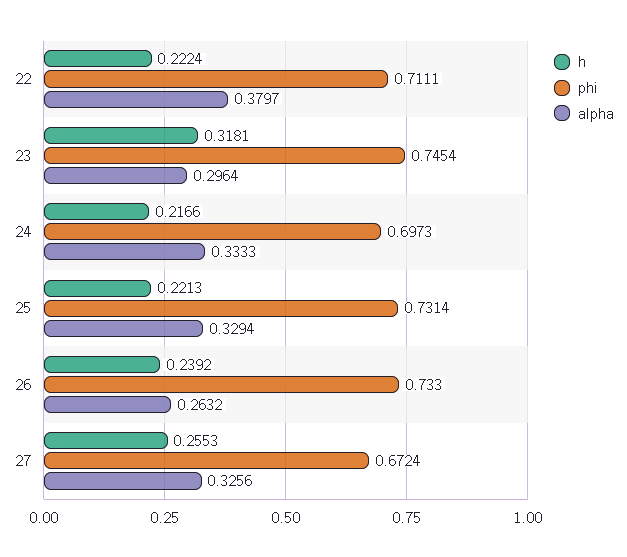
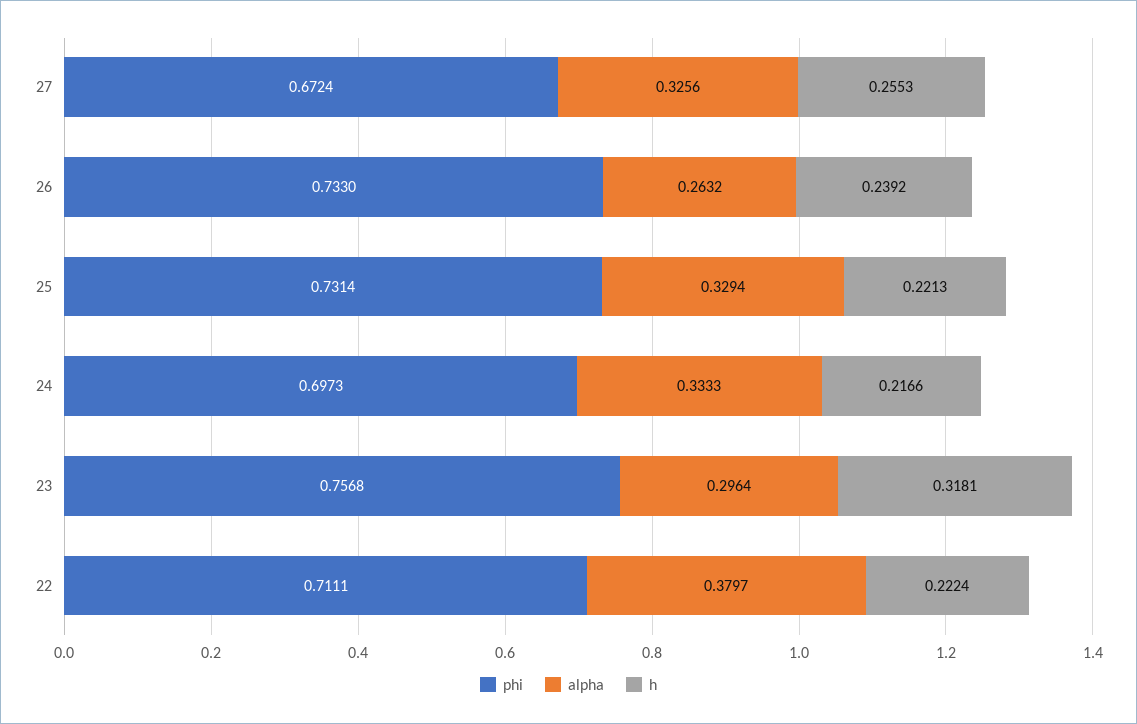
phi, 23: 0.7454 -> 0.7568

